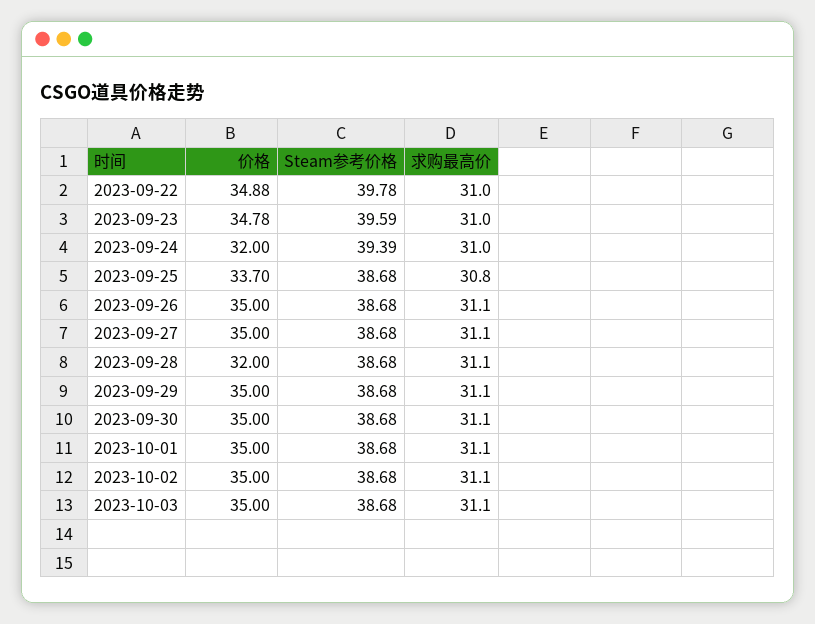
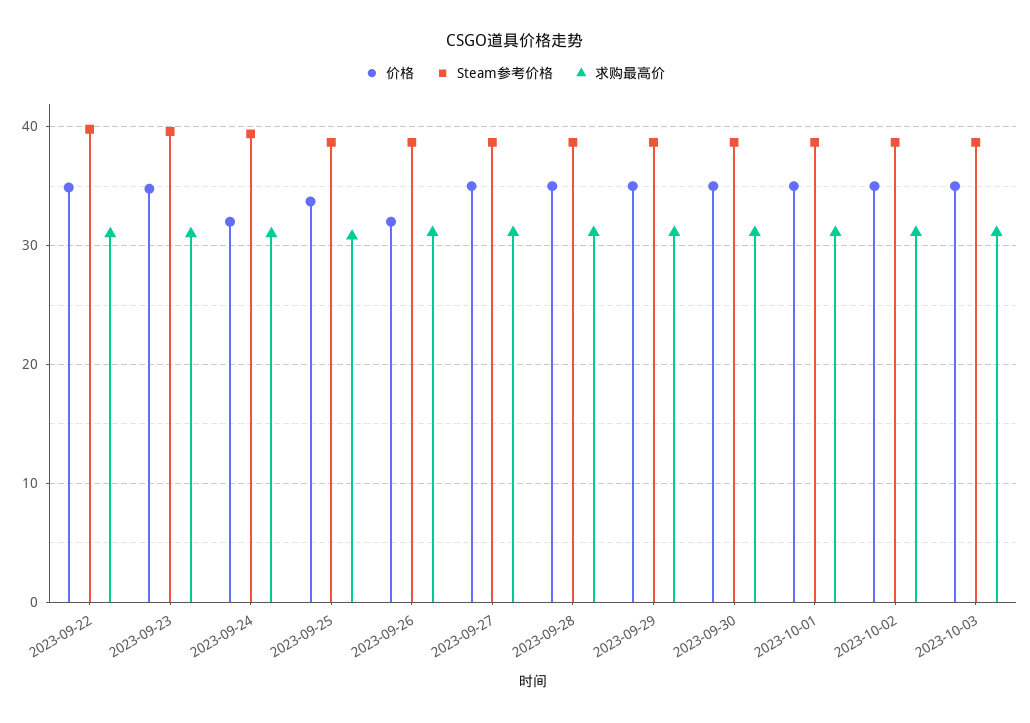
价格, 2023-09-26: 35 -> 32
价格, 2023-09-28: 32 -> 35

